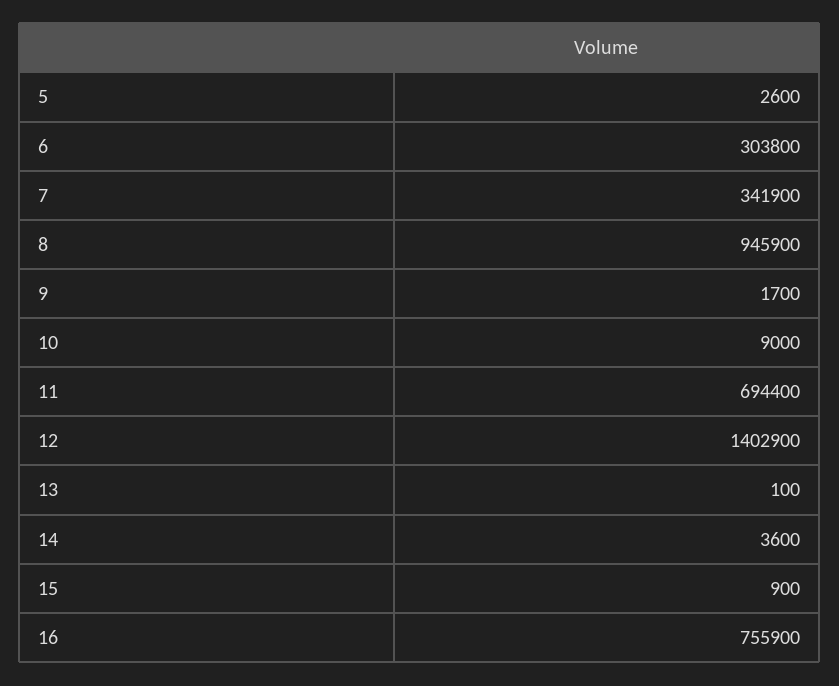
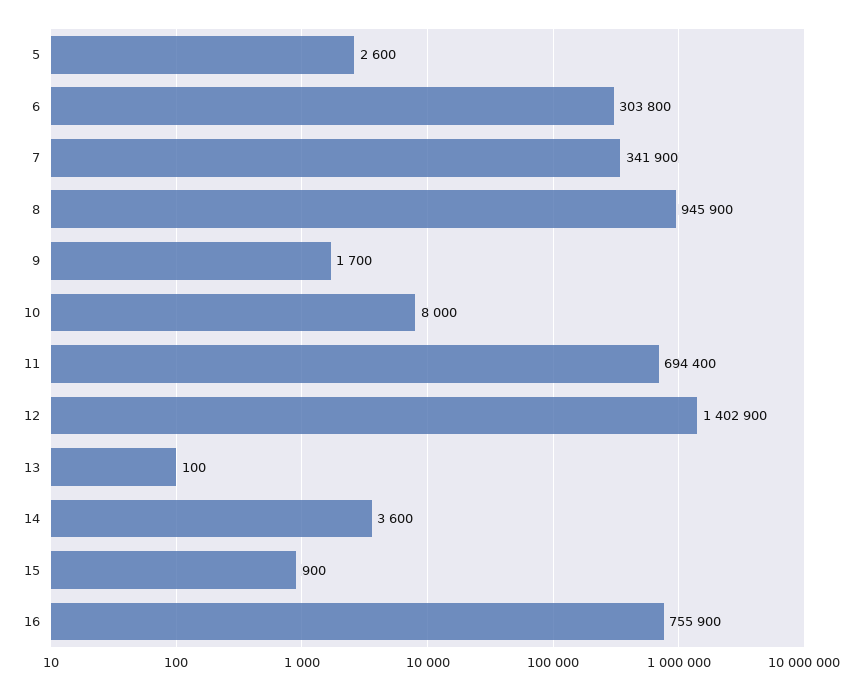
10: 9000 -> 8000

